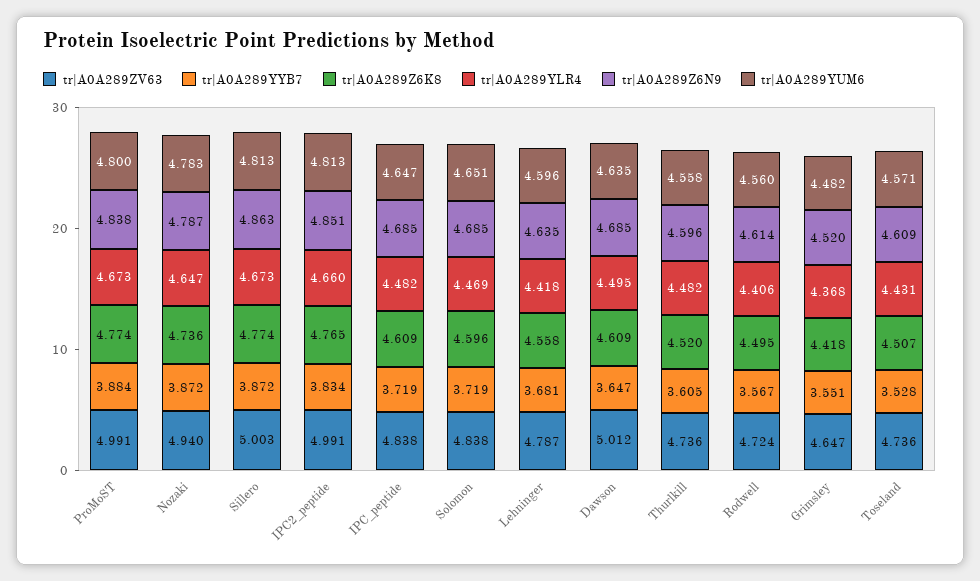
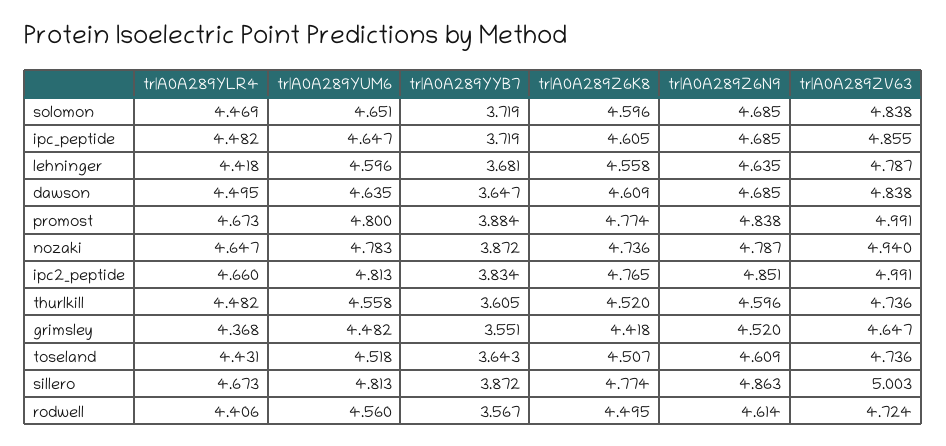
tr|A0A289ZV63, IPC_peptide: 4.838 -> 4.855
tr|A0A289Z6K8, IPC_peptide: 4.609 -> 4.605
tr|A0A289ZV63, Dawson: 5.012 -> 4.838
tr|A0A289YYB7, Toseland: 3.528 -> 3.643
tr|A0A289YUM6, Toseland: 4.571 -> 4.518

